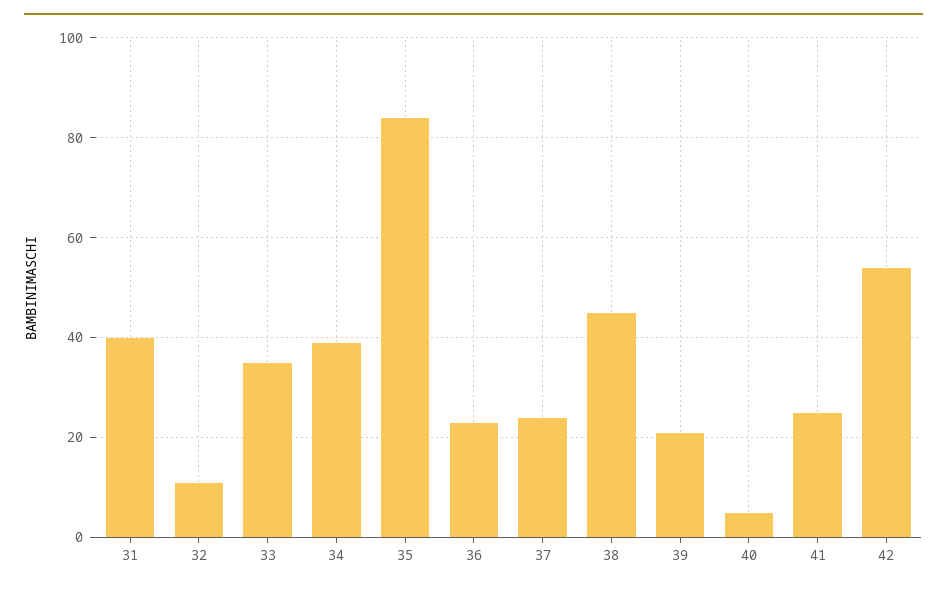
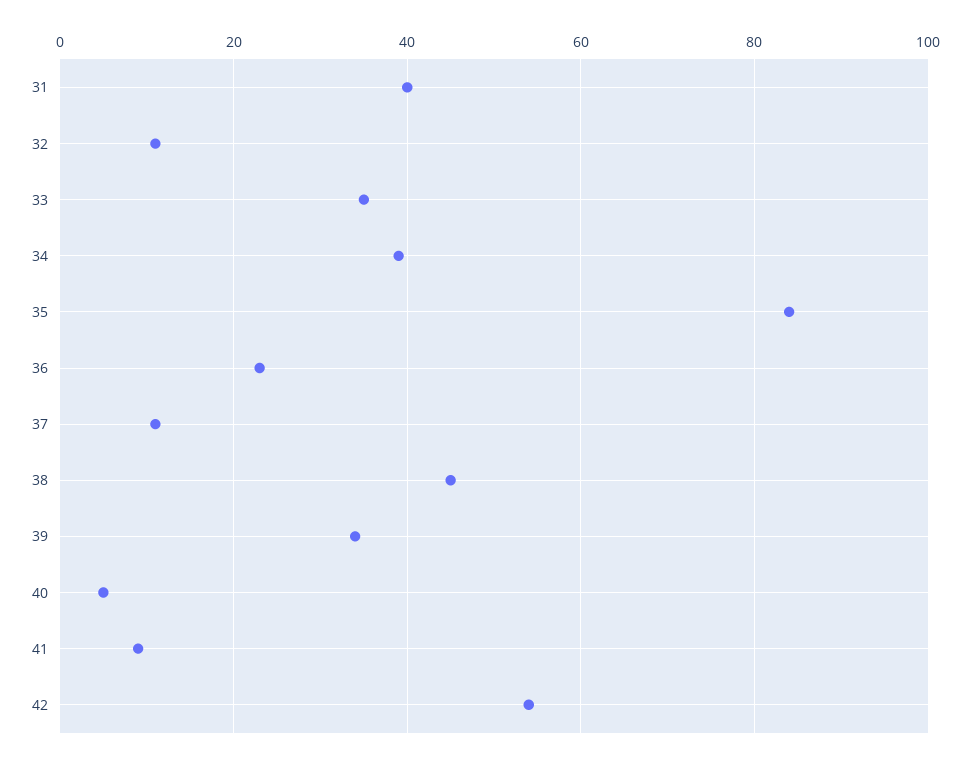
37: 25 -> 10
39: 20 -> 35
41: 25 -> 10

